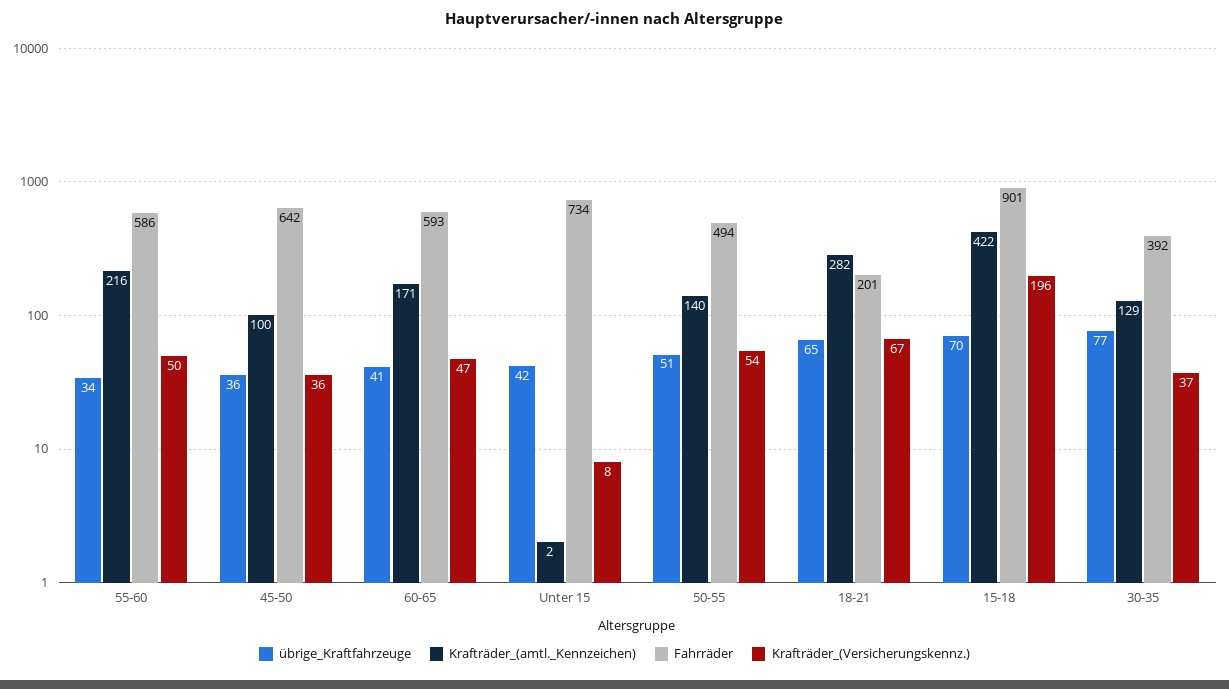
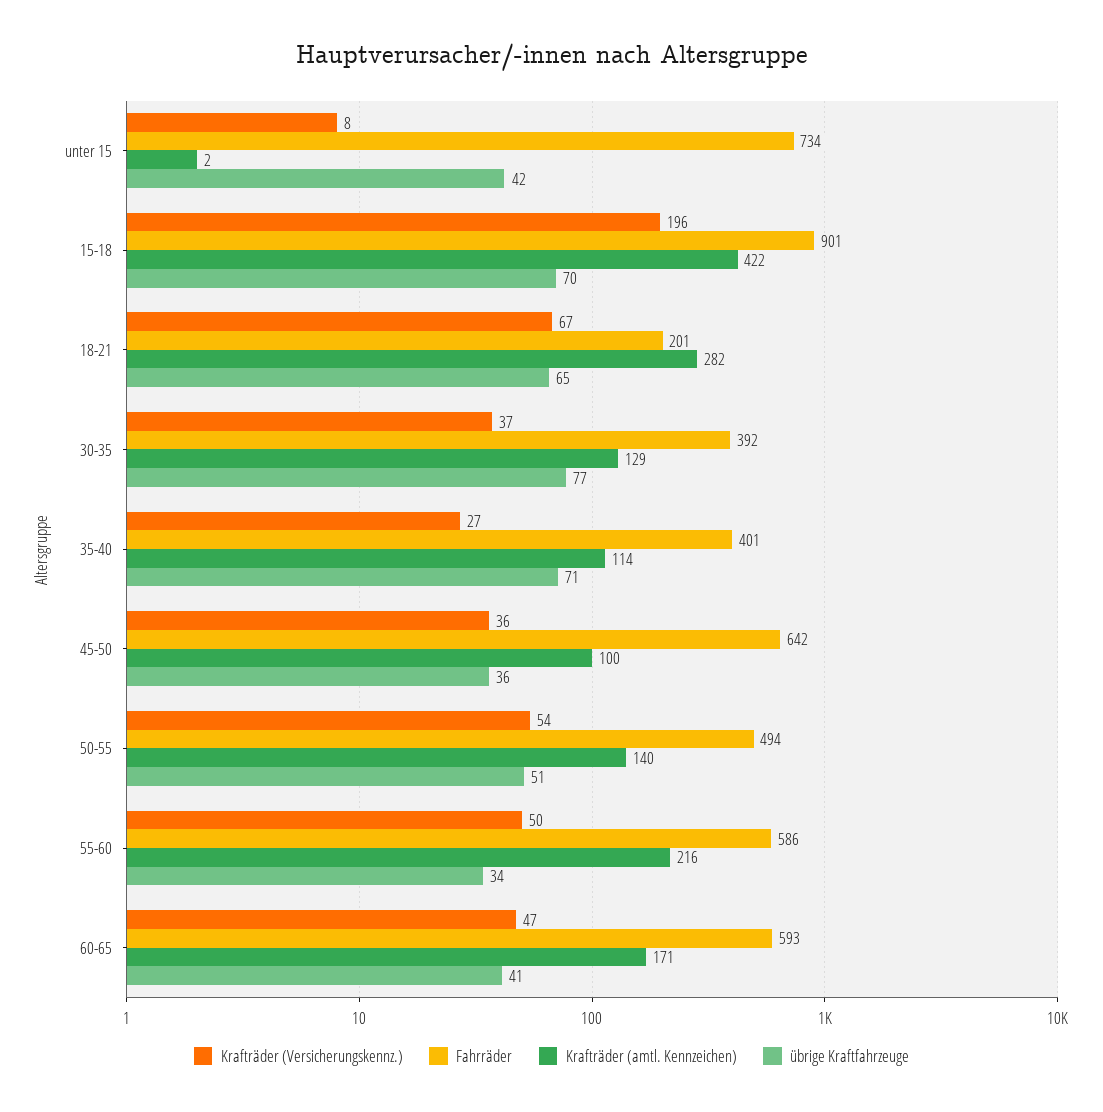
Krafträder_(Versicherungskennz.), 35-40: none -> 27
Fahrräder, 35-40: none -> 401
Krafträder_(amtl._Kennzeichen), 35-40: none -> 114
übrige_Kraftfahrzeuge, 35-40: none -> 71

